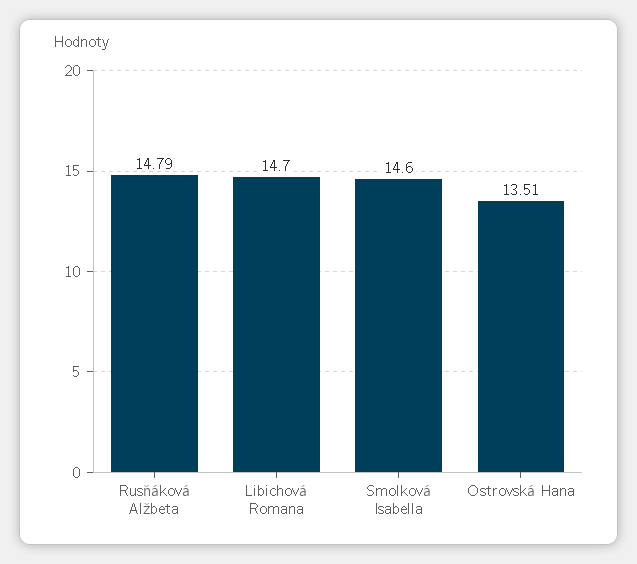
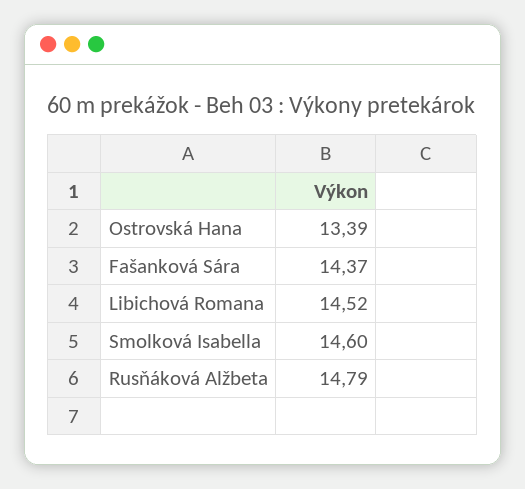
Libichová Romana: 14.7 -> 14.52
Ostrovská Hana: 13.51 -> 13.39
Fašanková Sára: none -> 14.37

